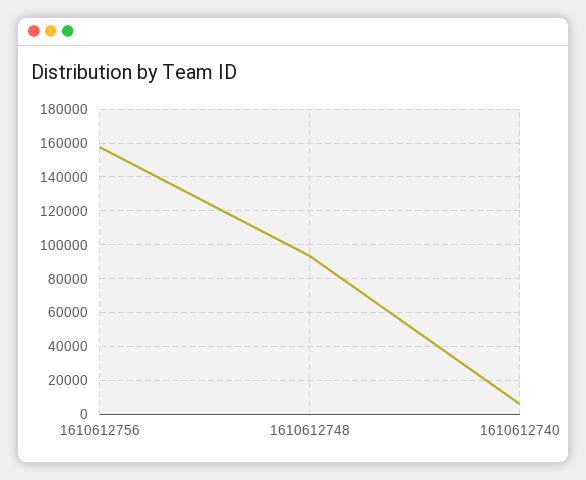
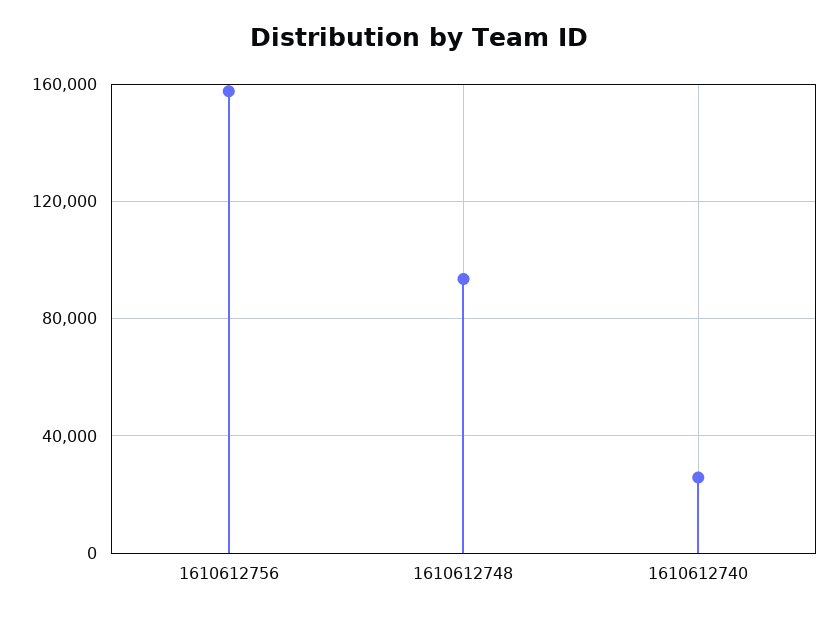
1610612740: 5000 -> 25000

